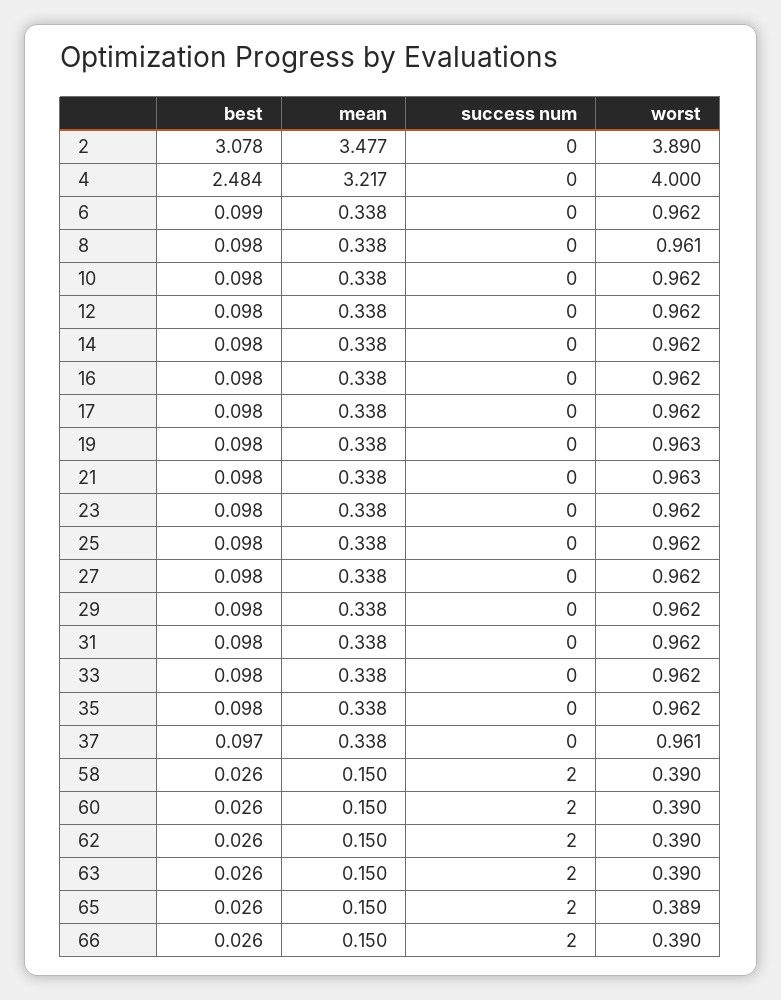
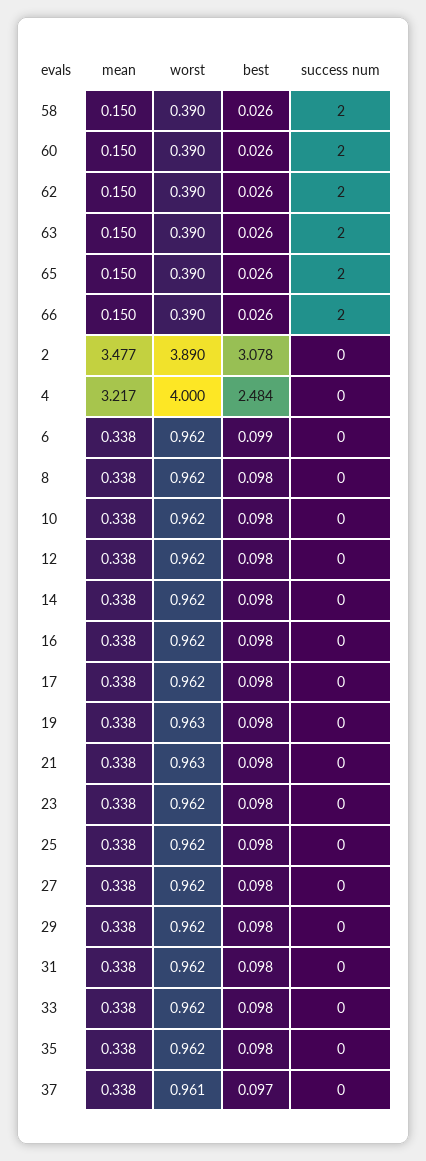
worst, 8: 0.961 -> 0.962
worst, 65: 0.389 -> 0.39

